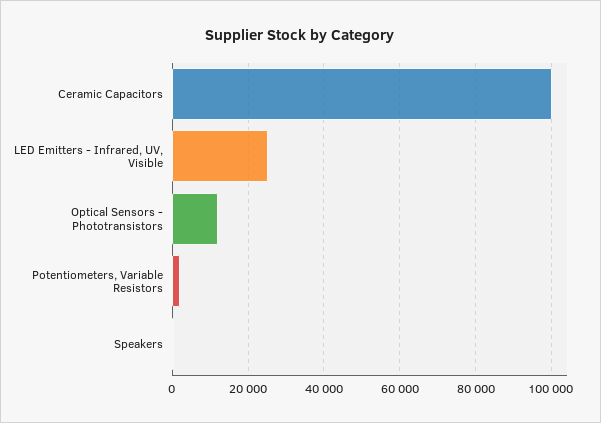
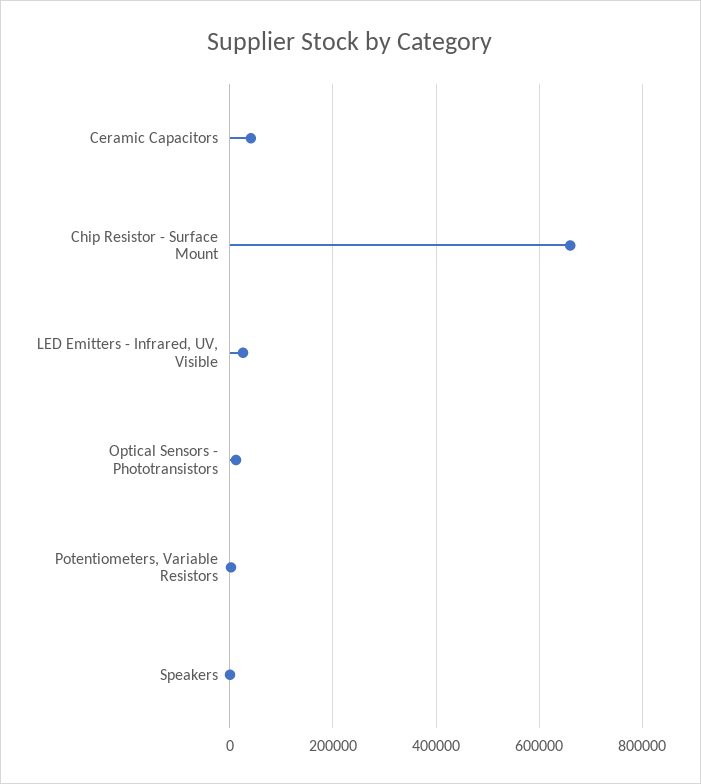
Ceramic Capacitors: 100000 -> 40000
Chip Resistor - Surface Mount: none -> 660000

